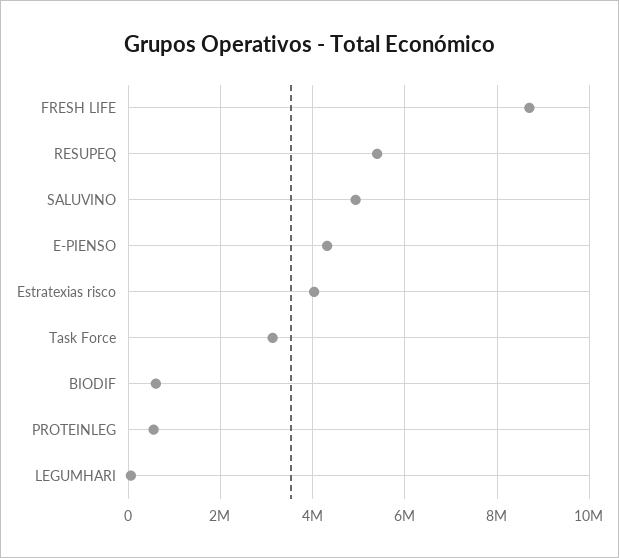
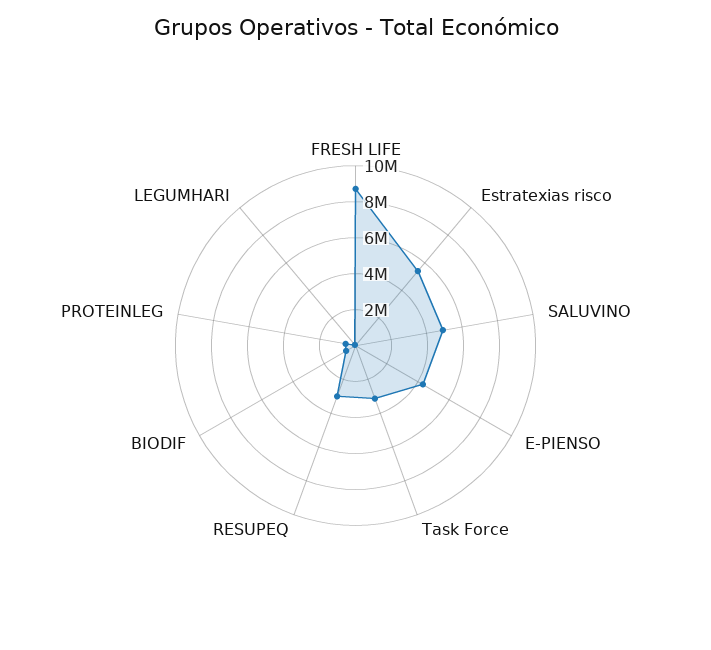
RESUPEQ: 5400000 -> 3000000
Estratexias risco: 4000000 -> 5500000

